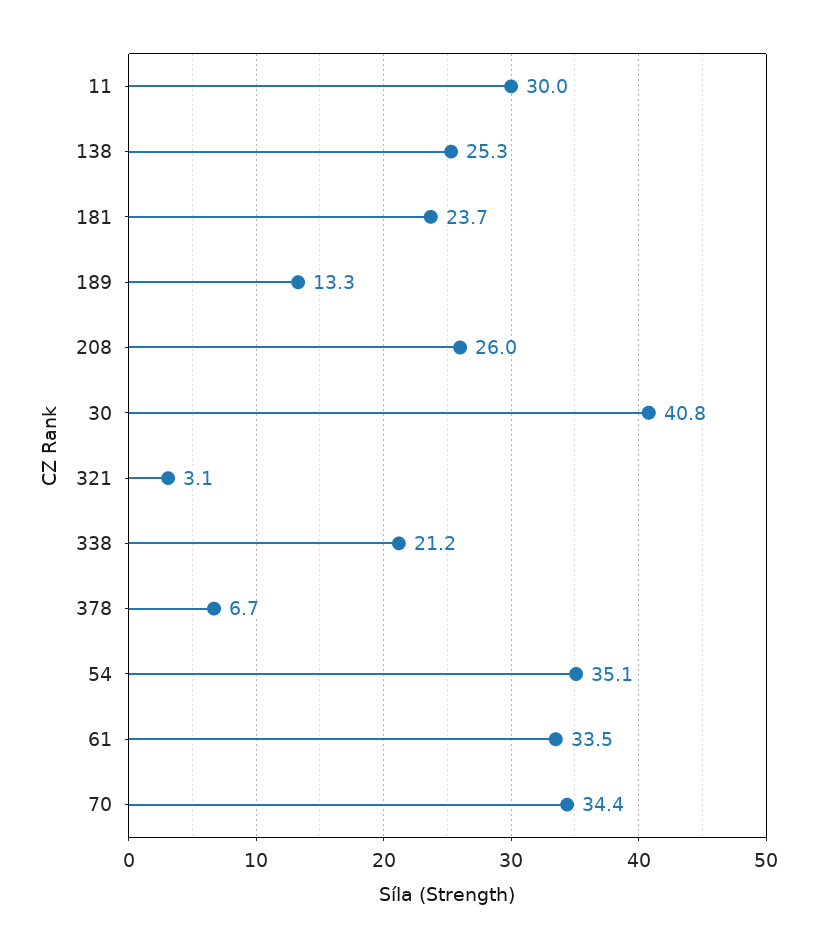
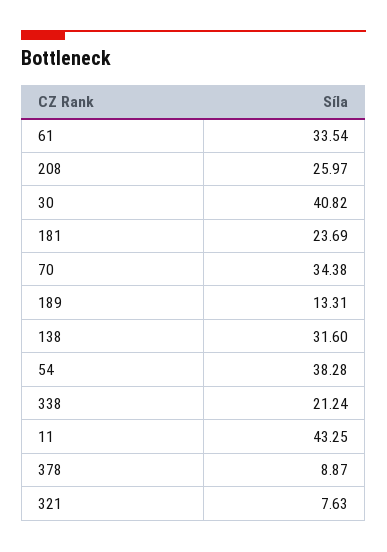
11: 30 -> 43.25
138: 25.3 -> 31.6
321: 3.1 -> 7.63
378: 6.7 -> 8.87
54: 35.1 -> 38.28

